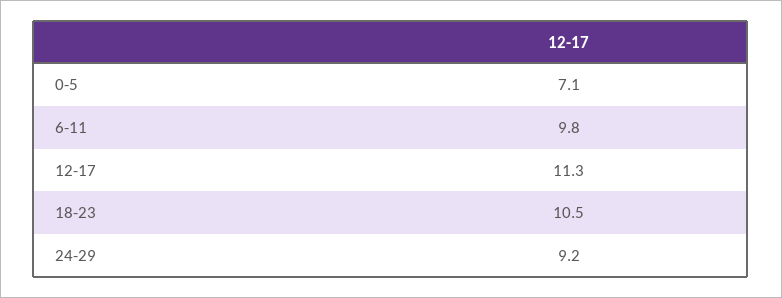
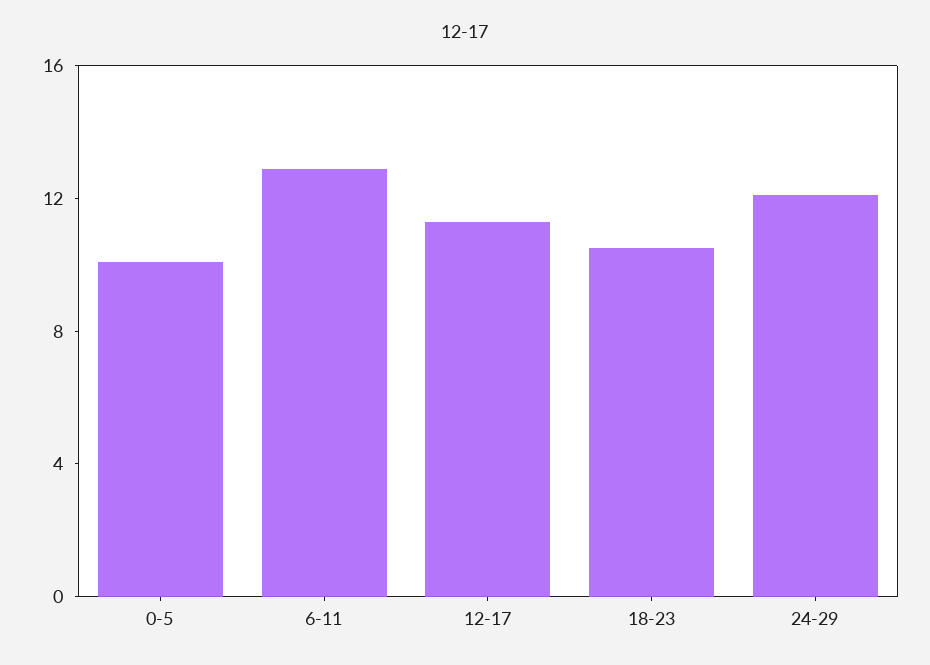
0-5: 7.1 -> 10
6-11: 9.8 -> 13
24-29: 9.2 -> 12

